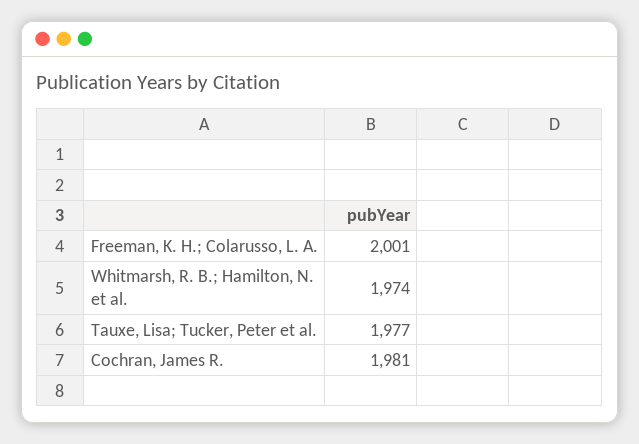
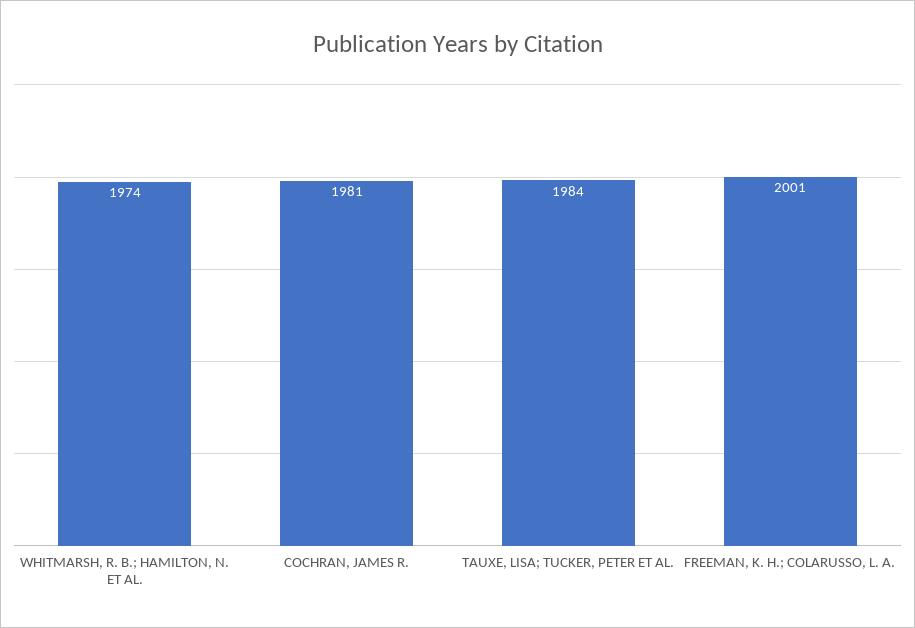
Tauxe, Lisa; Tucker, Peter et al.: 1977 -> 1984

